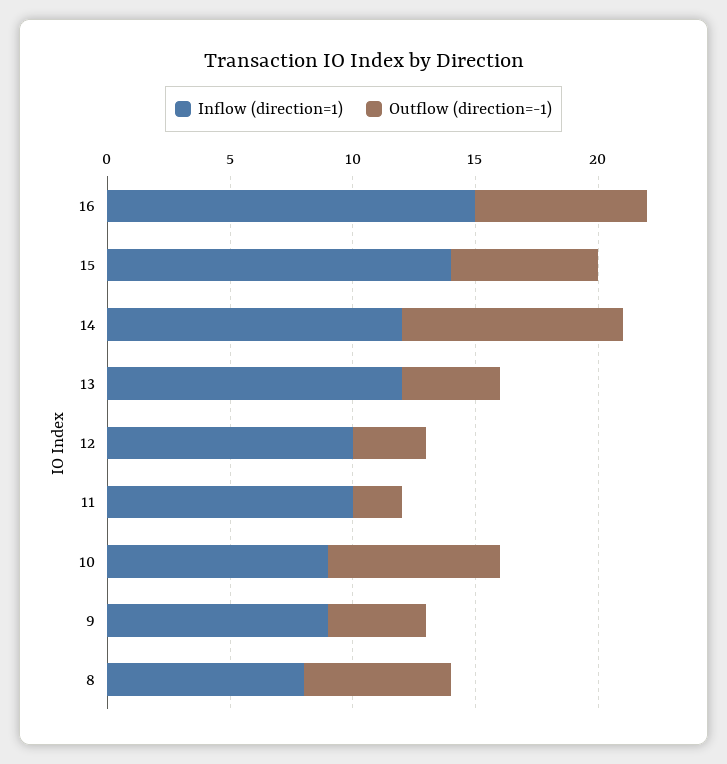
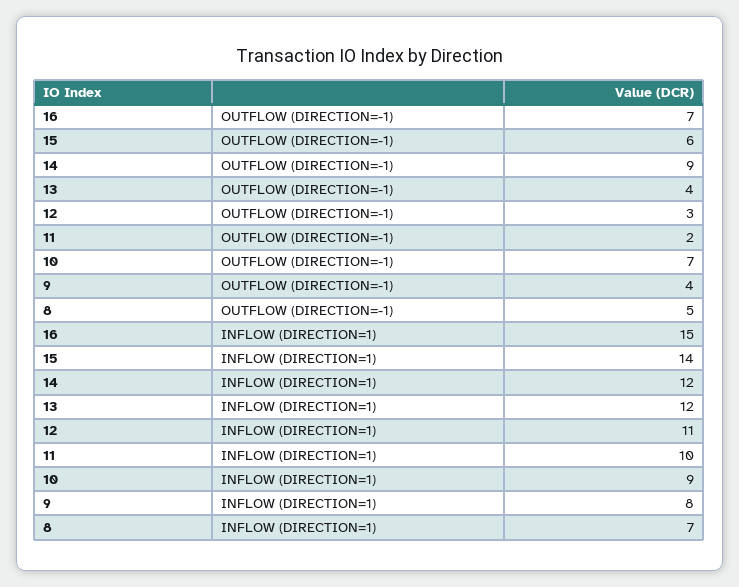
Inflow (direction=1), 12: 10 -> 11
Inflow (direction=1), 9: 9 -> 8
Inflow (direction=1), 8: 8 -> 7
Outflow (direction=-1), 8: 6 -> 5

